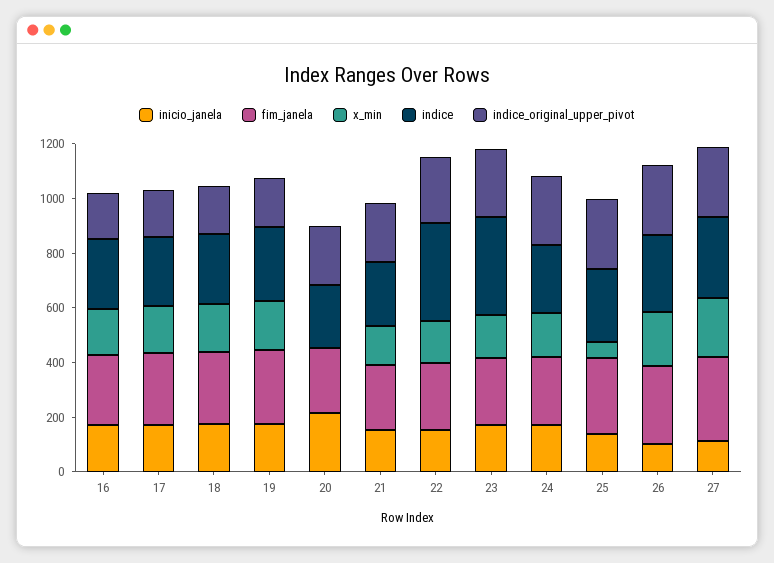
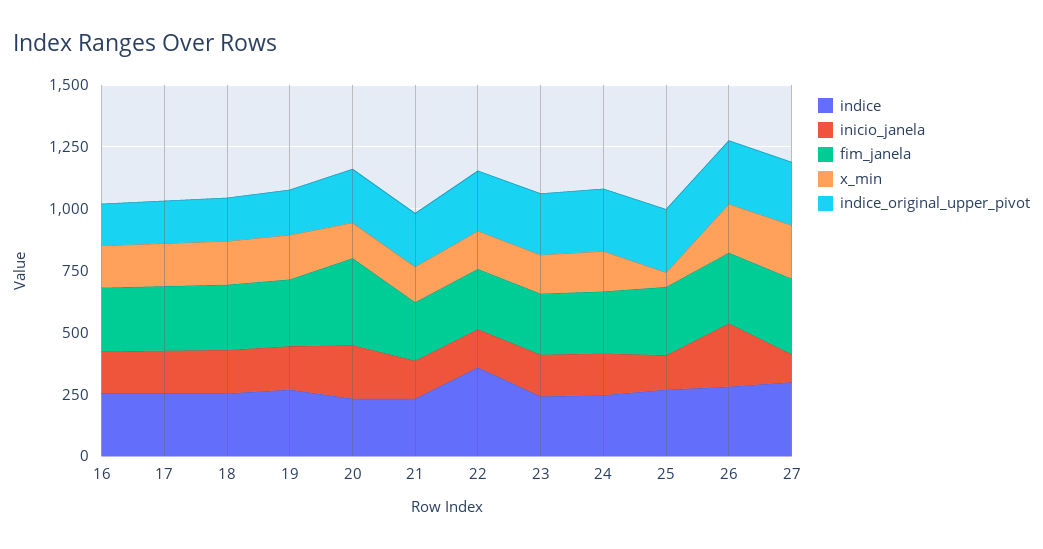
fim_janela, 20: 250 -> 350
x_min, 20: 0 -> 150
indice, 23: 350 -> 250
inicio_janela, 26: 100 -> 250

